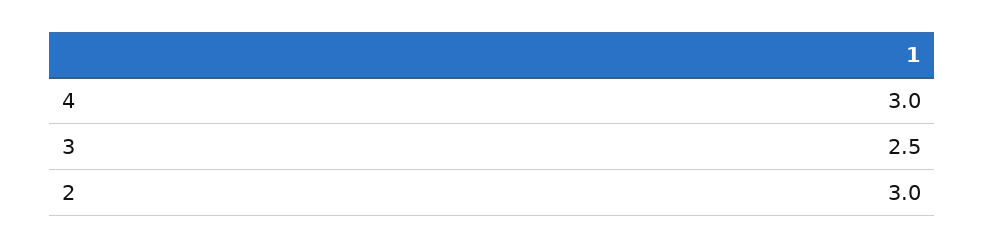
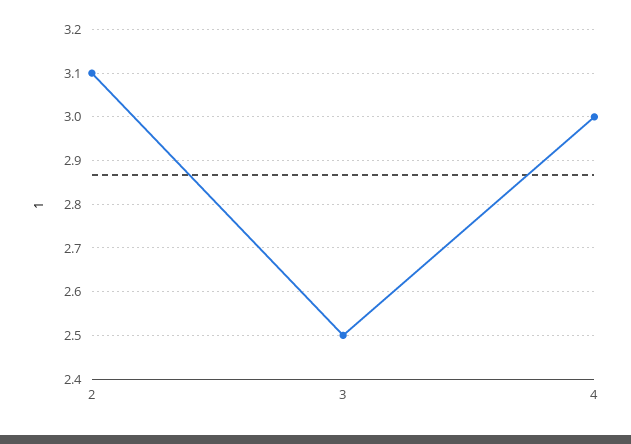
2: 3 -> 3.1

